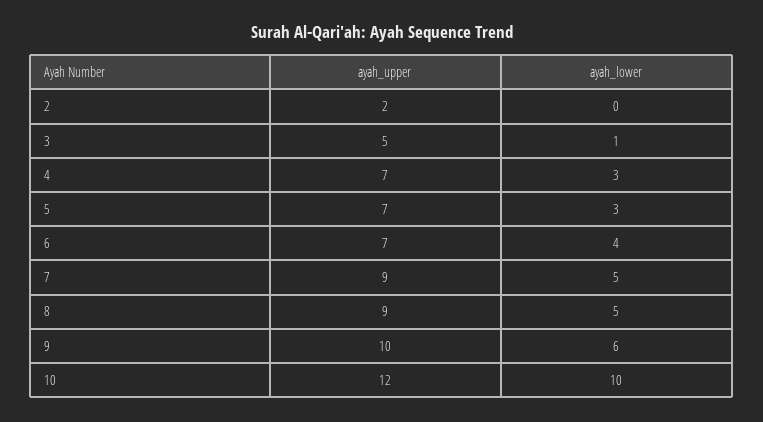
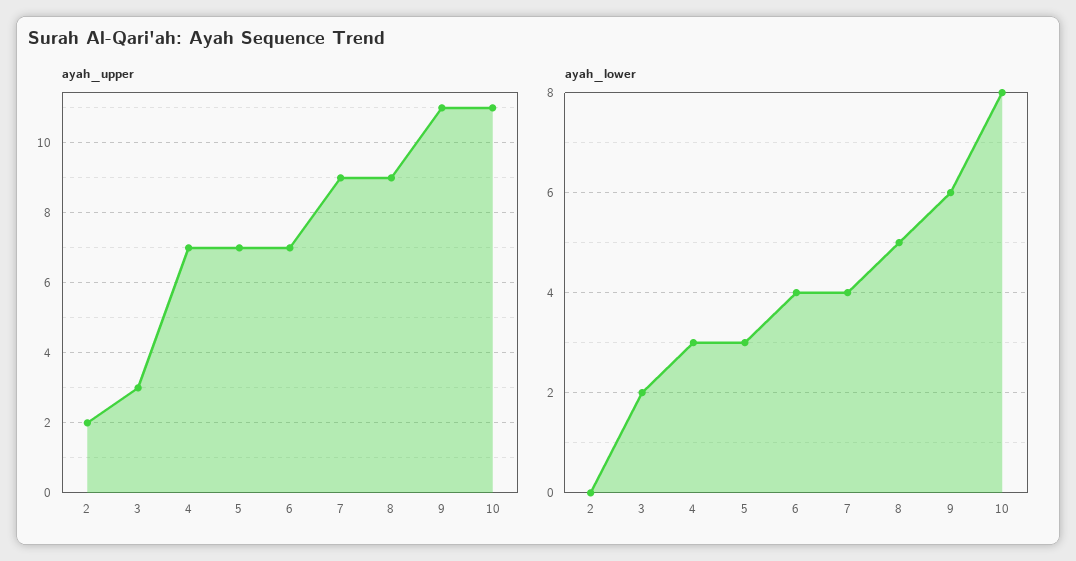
ayah_upper, 3: 5 -> 3
ayah_lower, 3: 1 -> 2
ayah_lower, 7: 5 -> 4
ayah_upper, 9: 10 -> 11
ayah_upper, 10: 12 -> 11
ayah_lower, 10: 10 -> 8

